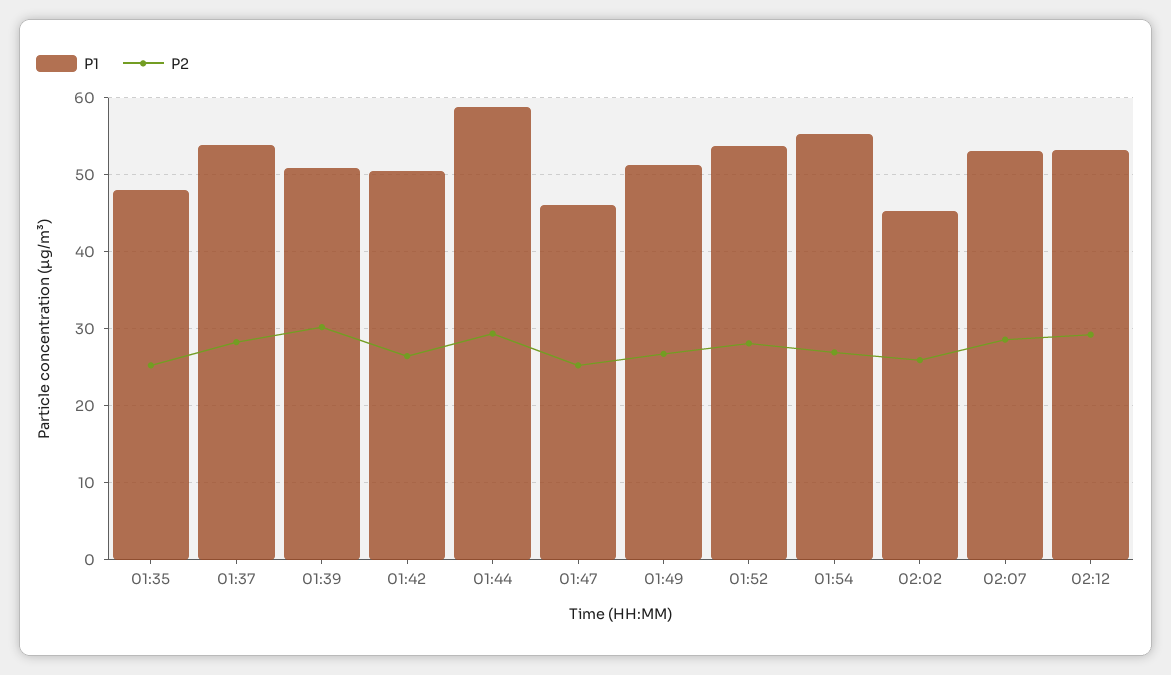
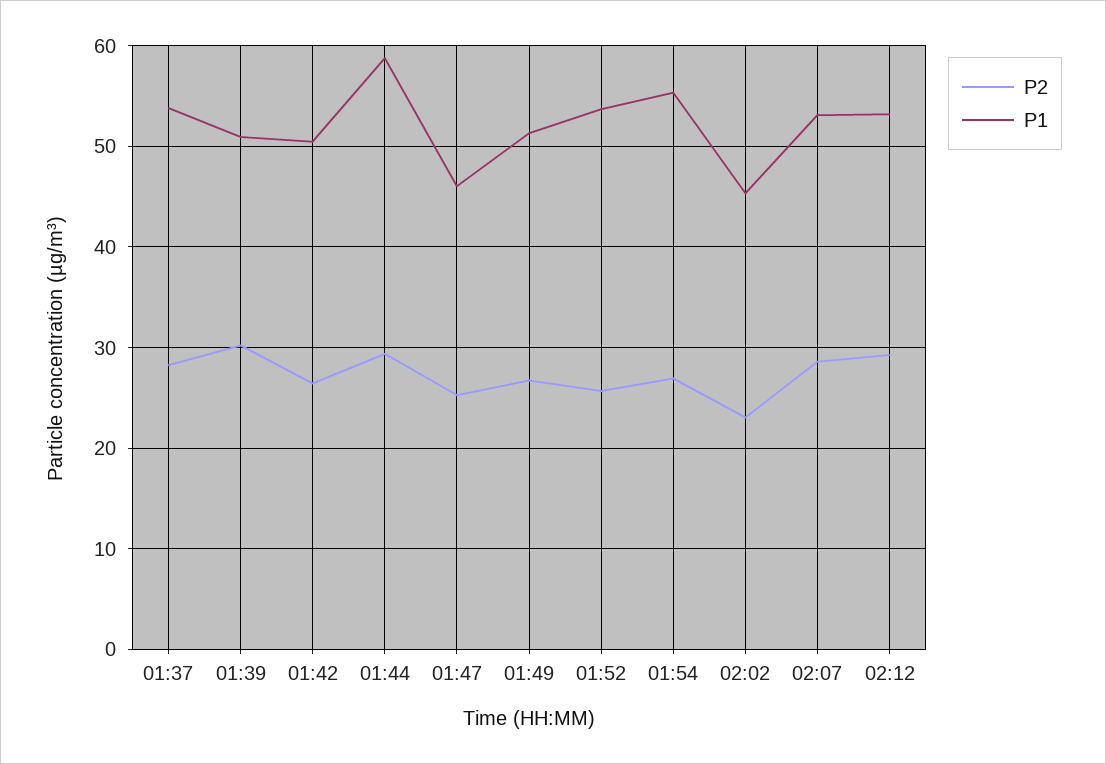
P1, 01:35: 48 -> none
P2, 01:35: 25 -> none
P2, 01:52: 28 -> 26
P2, 02:02: 26 -> 23

